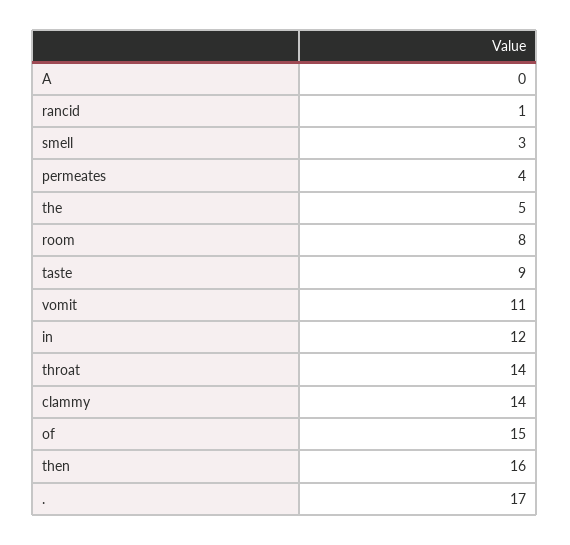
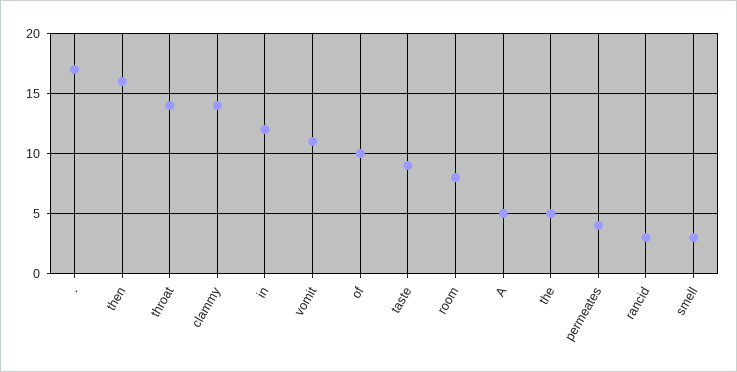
A: 0 -> 5
rancid: 1 -> 3
of: 15 -> 10

